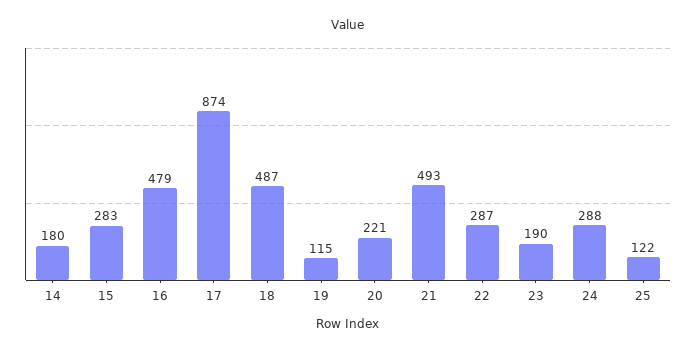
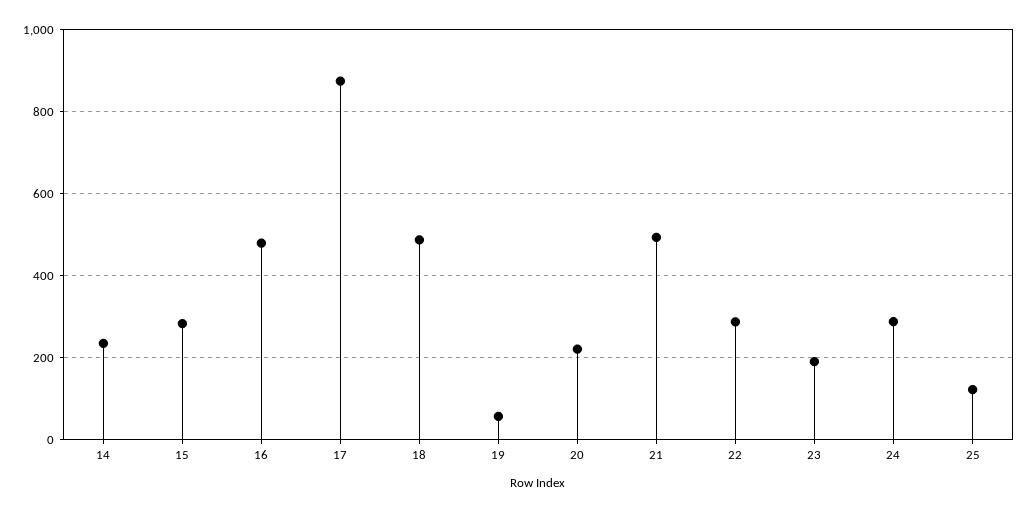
14: 180 -> 240
19: 115 -> 60

